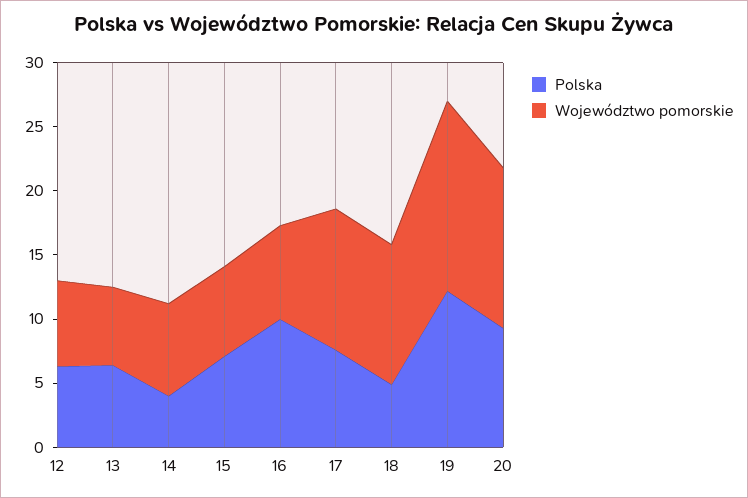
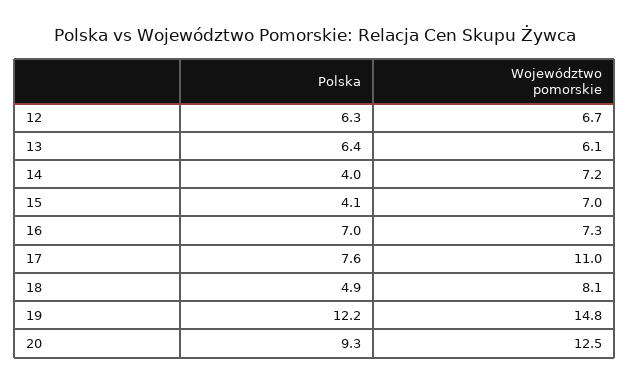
Polska, 15: 7 -> 4.1
Polska, 16: 10 -> 7
Województwo pomorskie, 18: 11 -> 8.1

